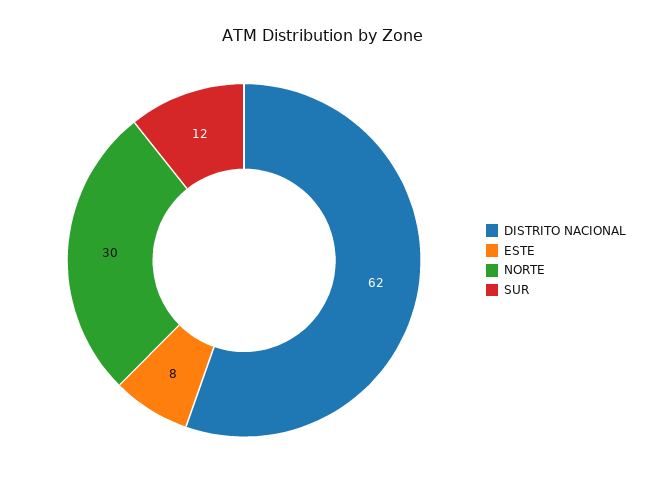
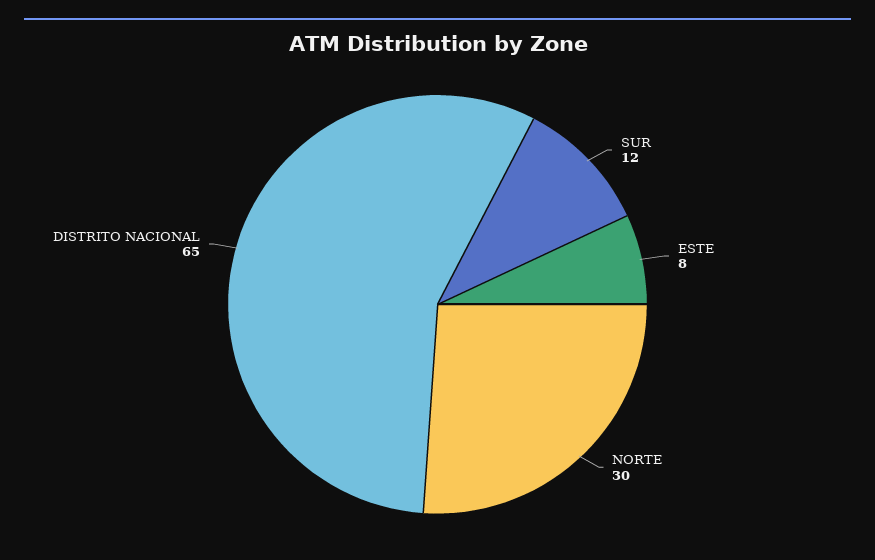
DISTRITO NACIONAL: 62 -> 65

